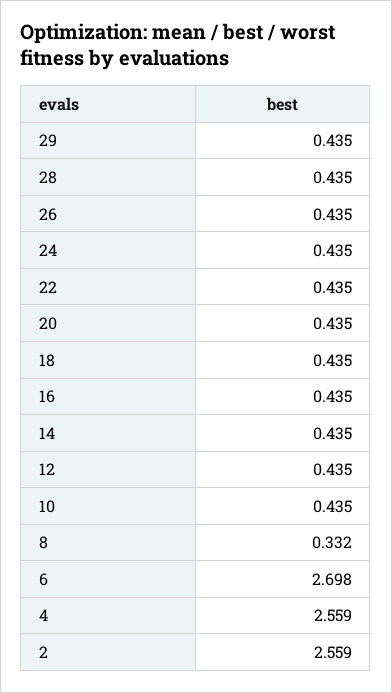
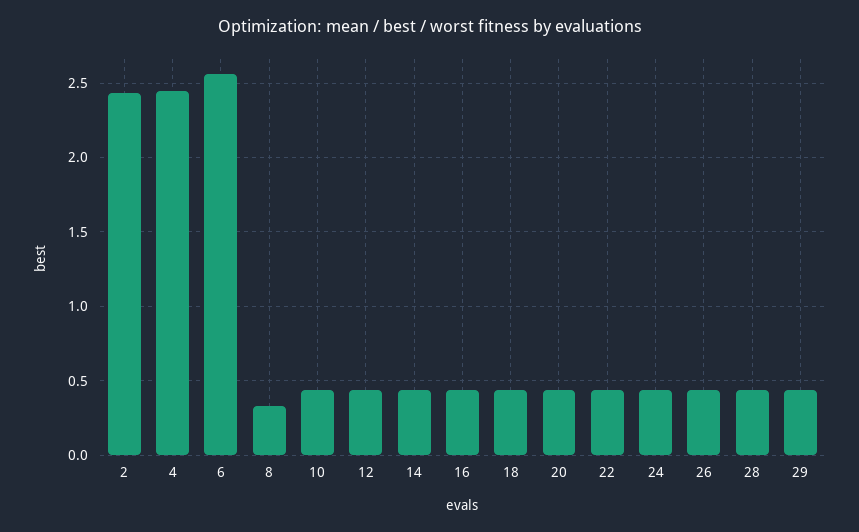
6: 2.698 -> 2.55
4: 2.559 -> 2.45
2: 2.559 -> 2.45

